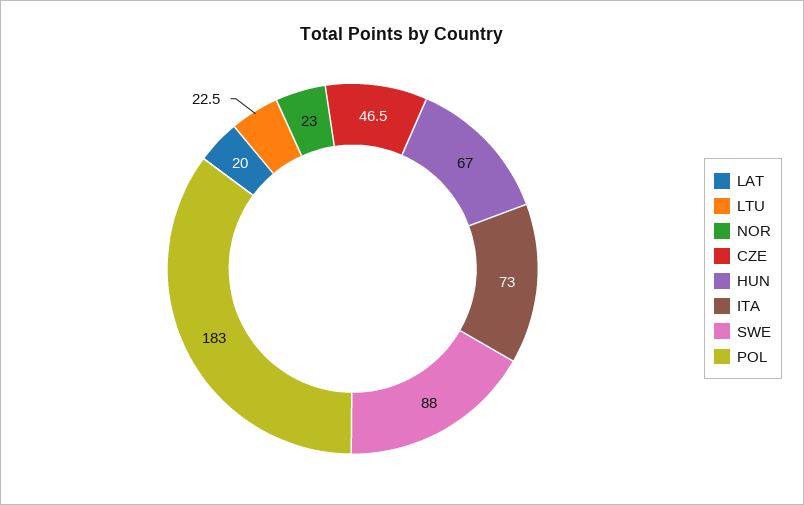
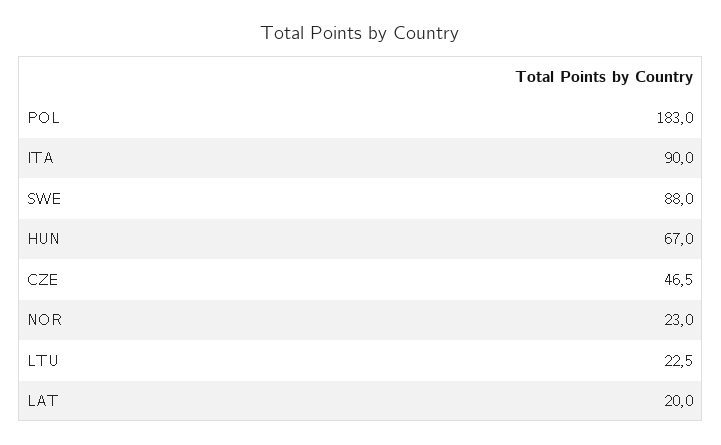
ITA: 73 -> 90

